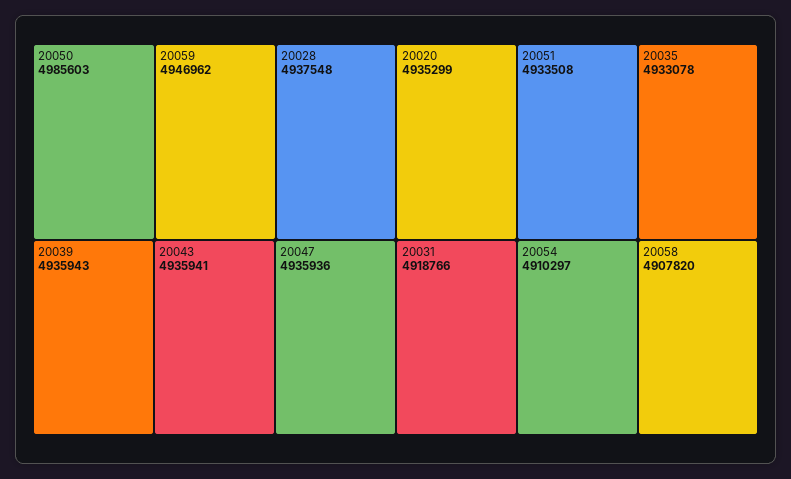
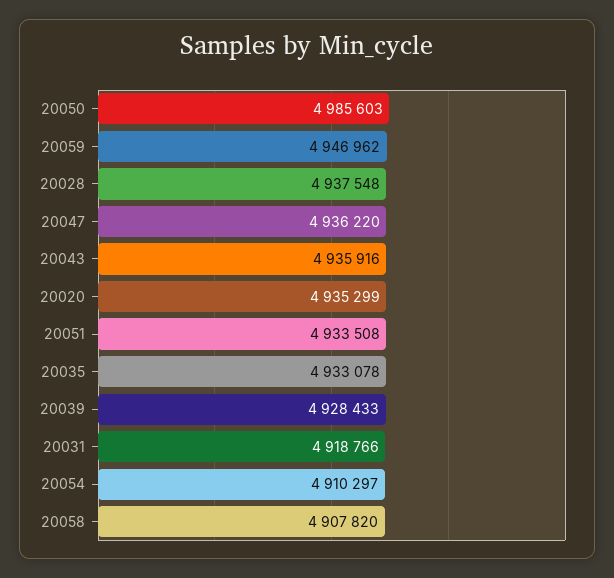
20039: 4935943 -> 4928433
20043: 4935941 -> 4935916
20047: 4935936 -> 4936220

